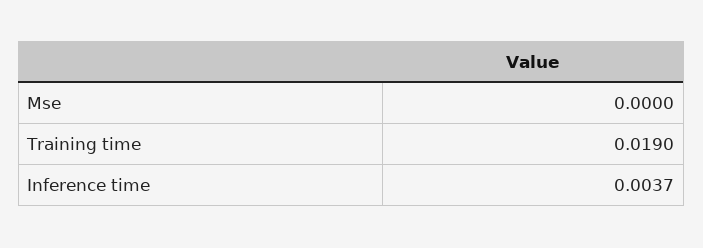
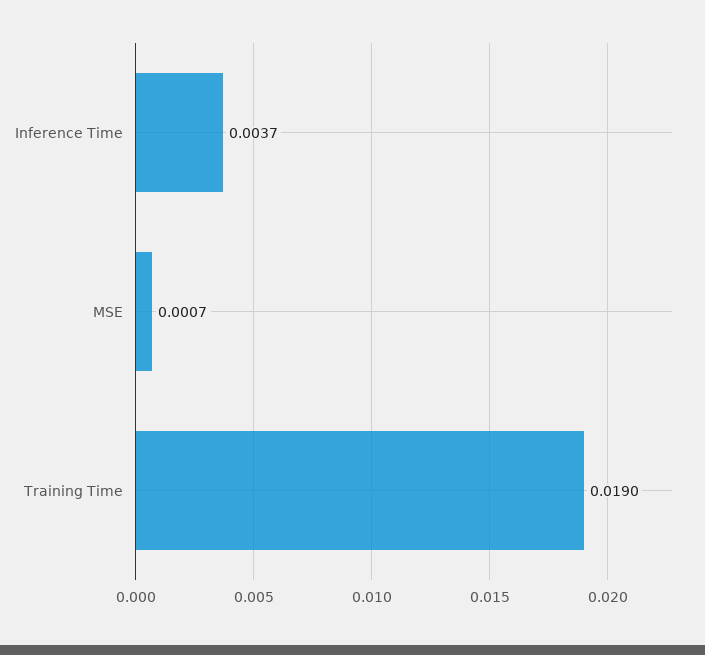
Mse: 0 -> 0.0007

